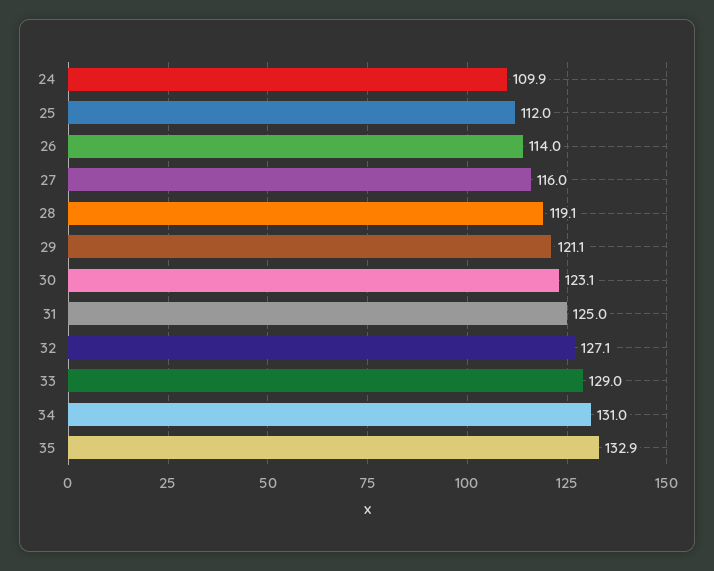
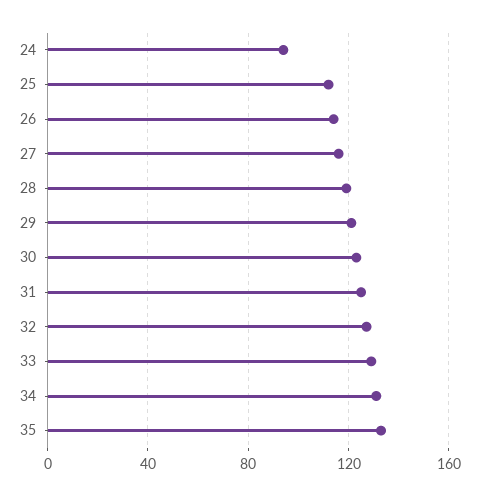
24: 109.9 -> 95

